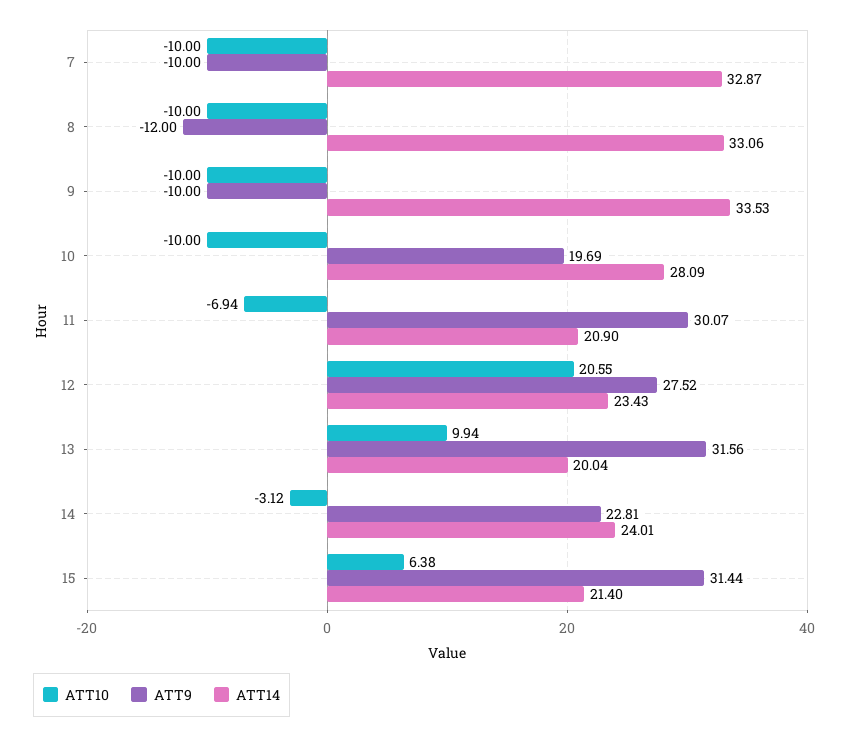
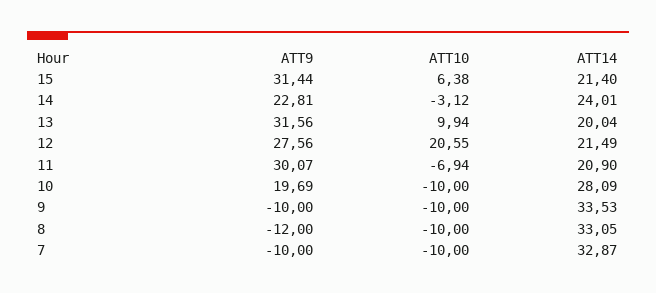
ATT14, 8: 33.06 -> 33.05
ATT9, 12: 27.52 -> 27.56
ATT14, 12: 23.43 -> 21.49

